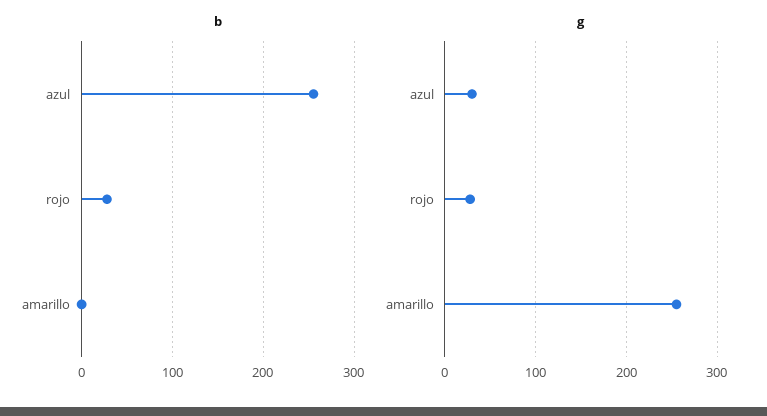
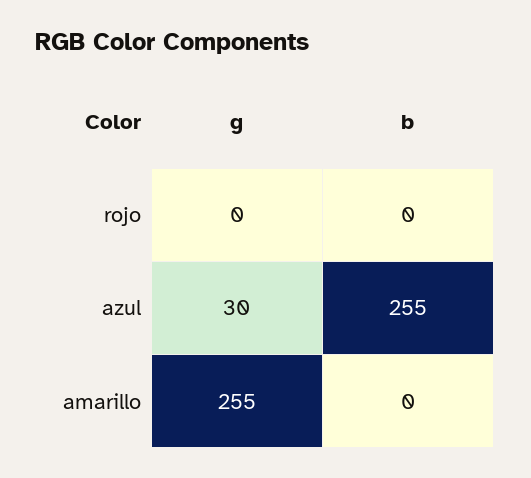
b, rojo: 30 -> 0
g, rojo: 30 -> 0

